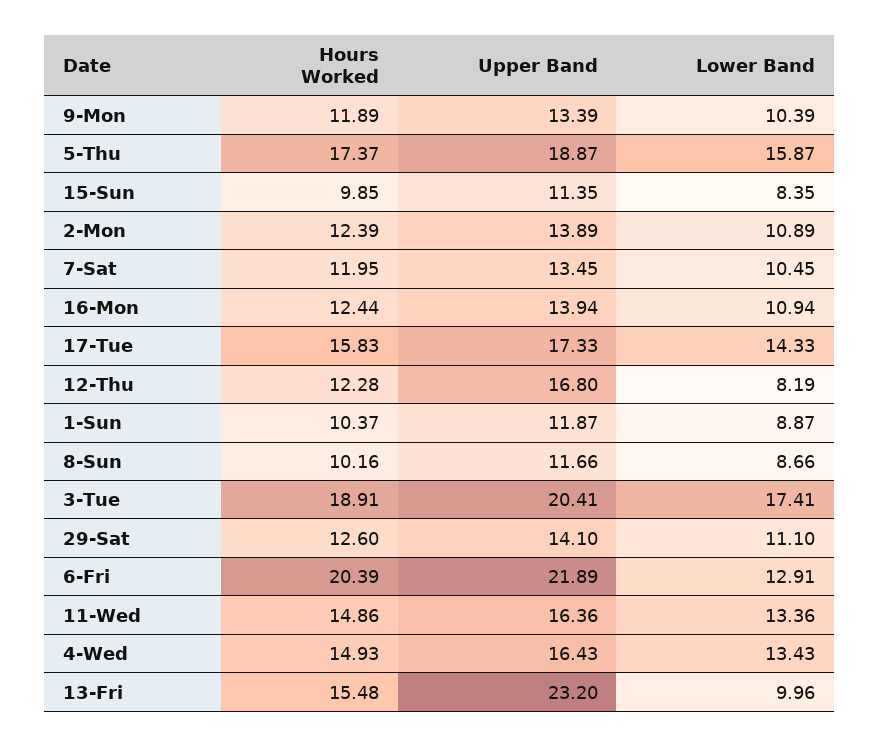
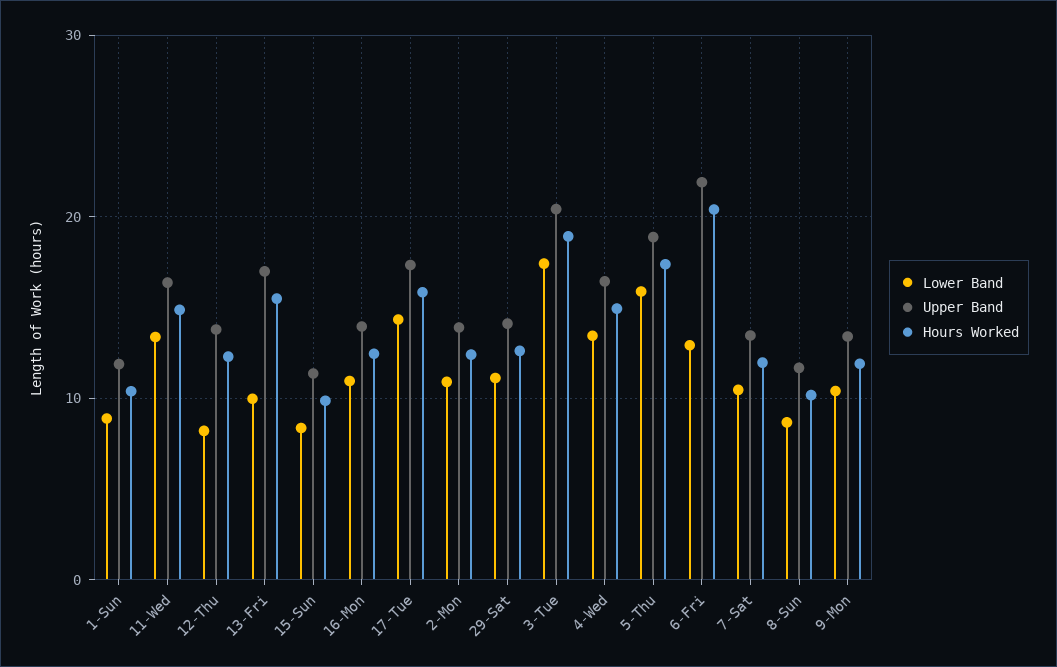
Upper Band, 12-Thu: 16.8 -> 14
Upper Band, 13-Fri: 23.2 -> 17

